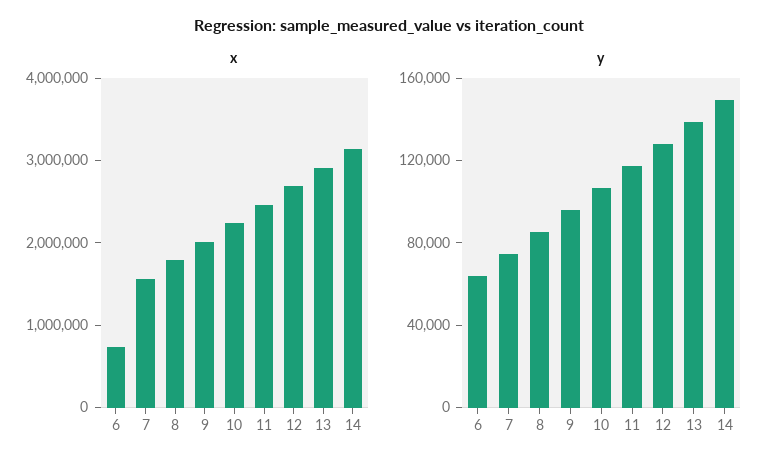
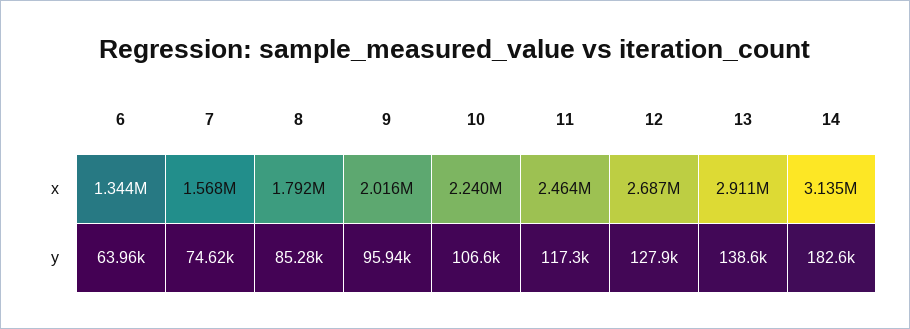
x, 6: 800000 -> 1344000
y, 14: 150000 -> 182600

